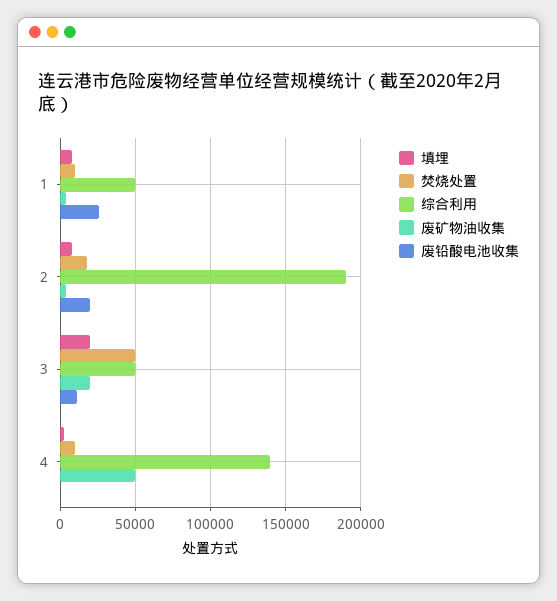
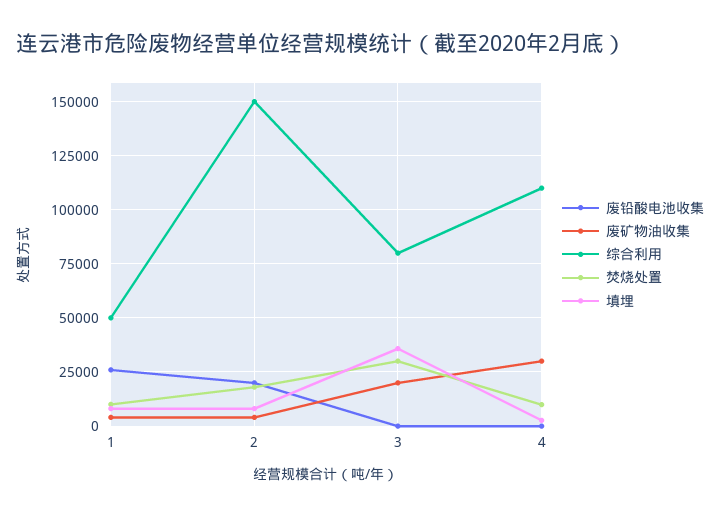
综合利用, 2: 190000 -> 150000
填埋, 3: 20000 -> 35000
焚烧处置, 3: 50000 -> 30000
综合利用, 3: 50000 -> 80000
废铅酸电池收集, 3: 10000 -> 0
综合利用, 4: 140000 -> 110000
废矿物油收集, 4: 50000 -> 30000

